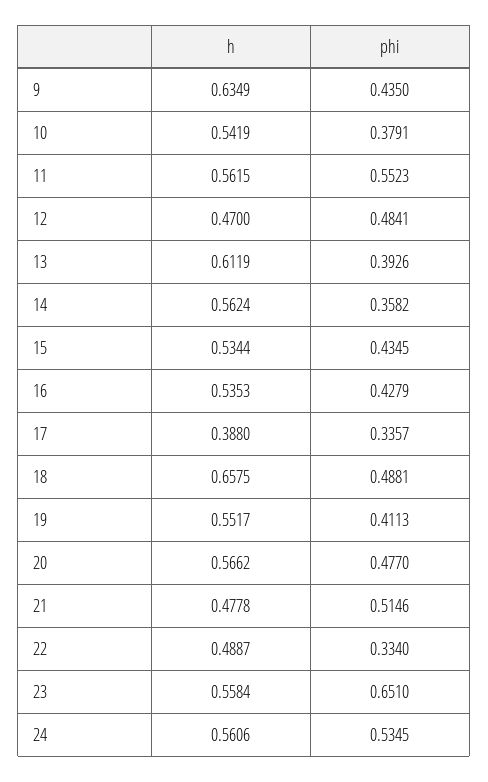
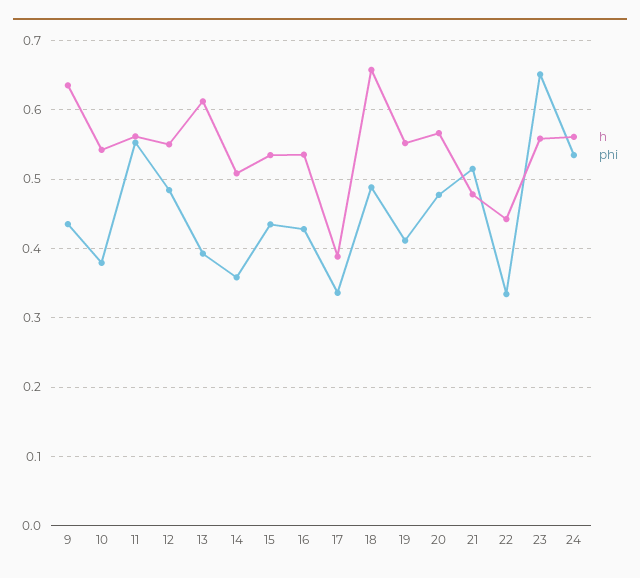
h, 12: 0.47 -> 0.55
h, 14: 0.5624 -> 0.51
h, 22: 0.4887 -> 0.44

